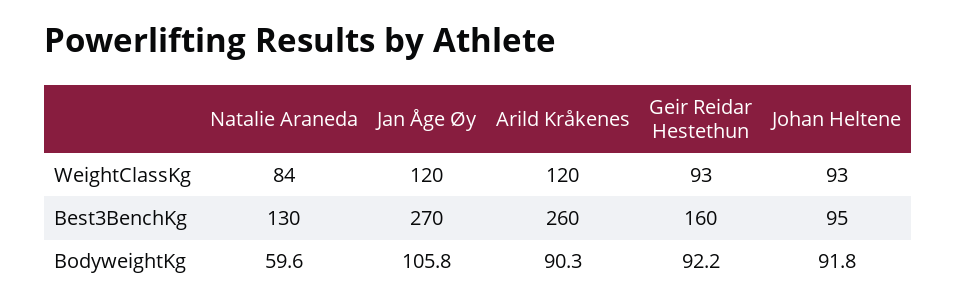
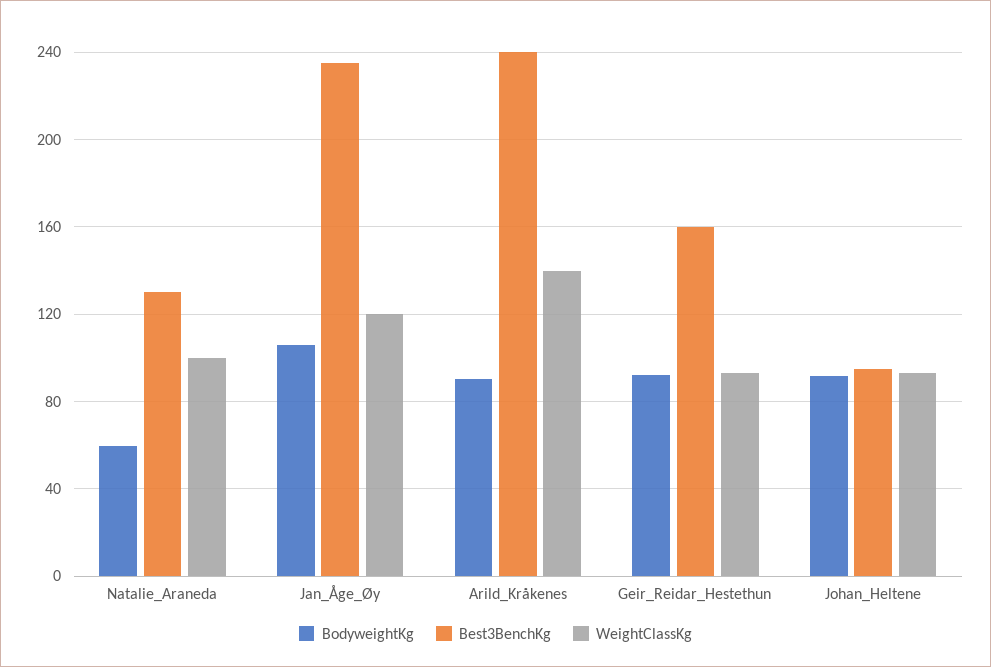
WeightClassKg, Natalie Araneda: 84 -> 100
WeightClassKg, Arild Kråkenes: 120 -> 140
Best3BenchKg, Jan Åge Øy: 270 -> 235
Best3BenchKg, Arild Kråkenes: 260 -> 240

